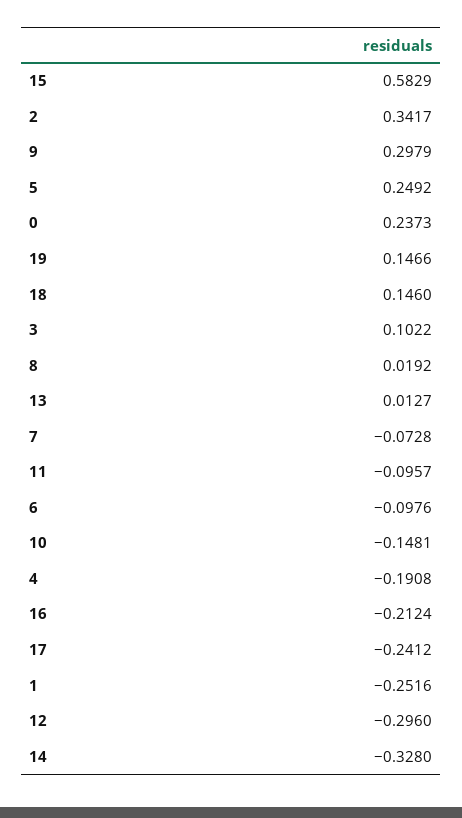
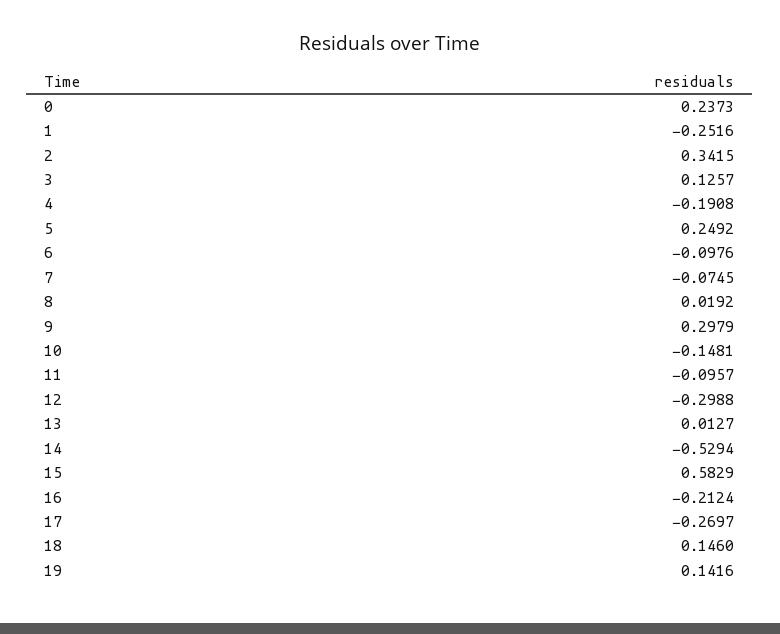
2: 0.3417 -> 0.3415
19: 0.1466 -> 0.1416
3: 0.1022 -> 0.1257
7: -0.0728 -> -0.0745
17: -0.2412 -> -0.2697
12: -0.296 -> -0.2988
14: -0.328 -> -0.5294

